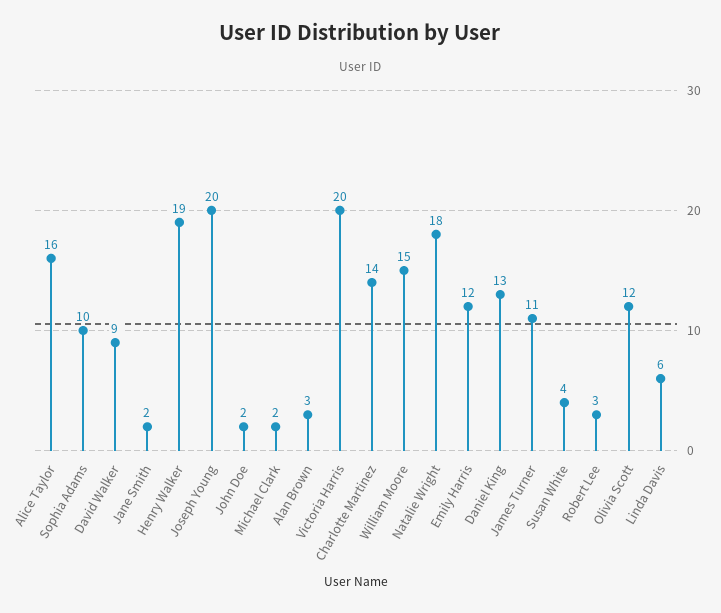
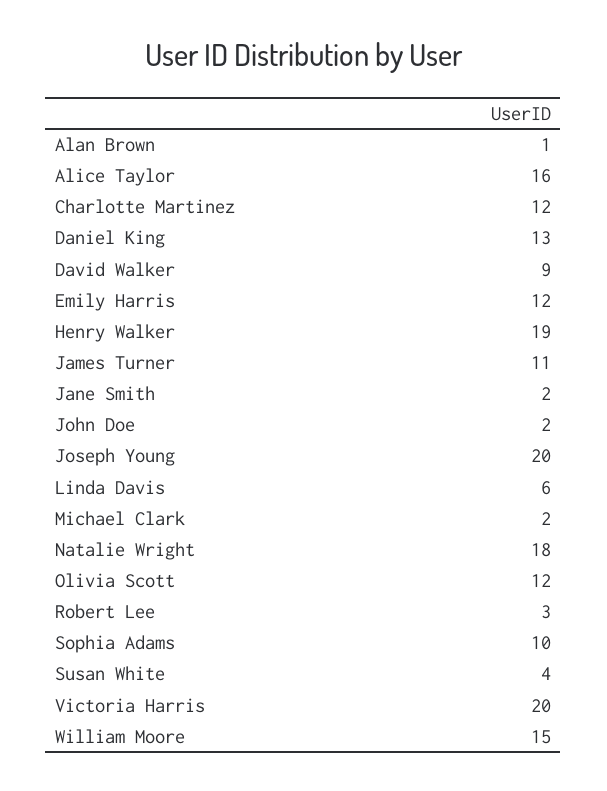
Alan Brown: 3 -> 1
Charlotte Martinez: 14 -> 12

